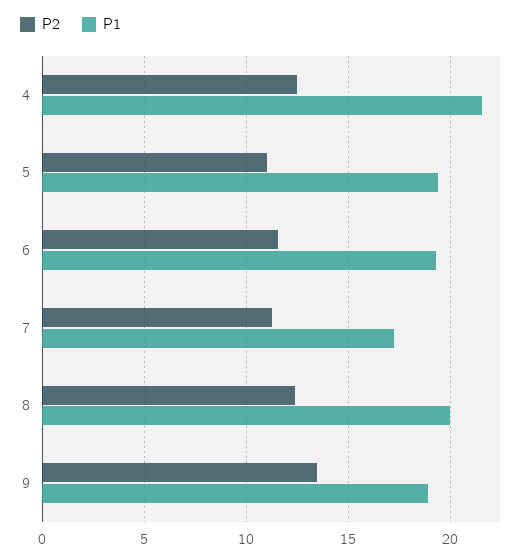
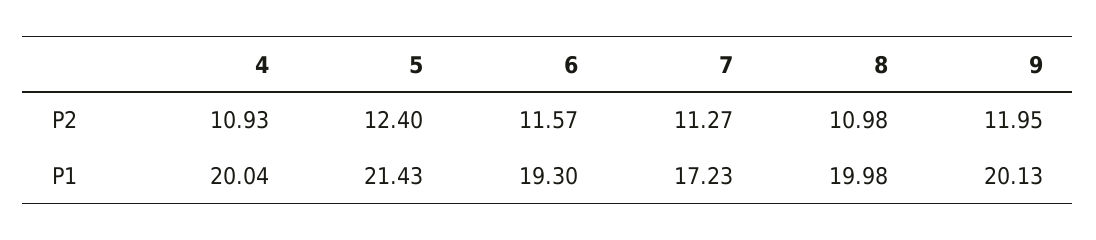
P2, 4: 12.5 -> 10.93
P1, 4: 21.5 -> 20.04
P2, 5: 11 -> 12.4
P1, 5: 19.5 -> 21.43
P2, 8: 12.5 -> 10.98
P2, 9: 13.5 -> 11.95
P1, 9: 19 -> 20.13

